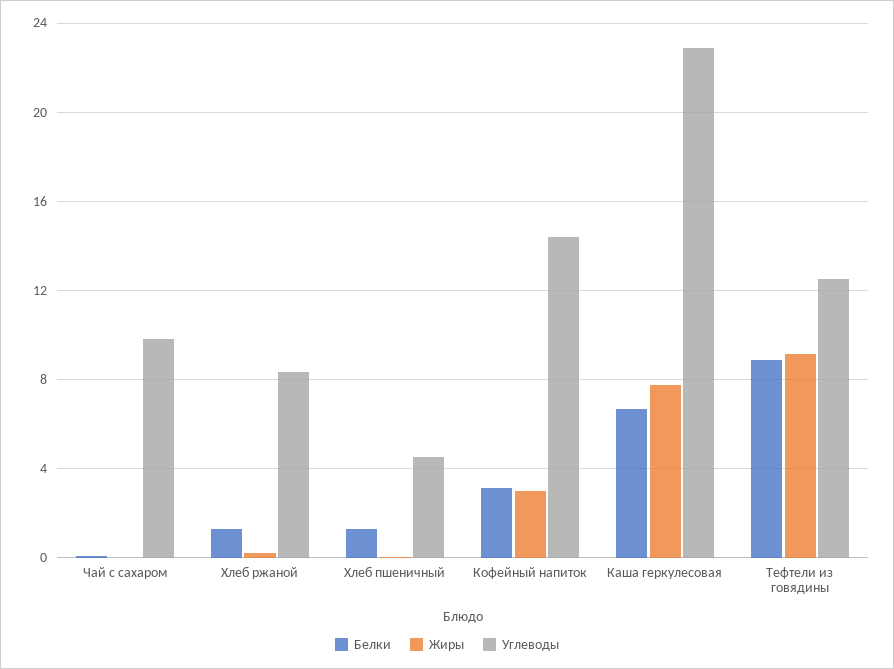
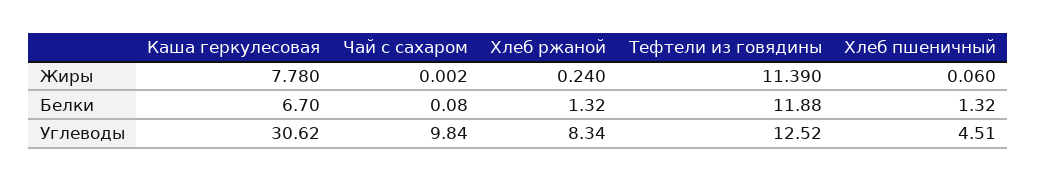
Белки, Кофейный напиток: 3 -> none
Жиры, Кофейный напиток: 3 -> none
Углеводы, Кофейный напиток: 14.5 -> none
Углеводы, Каша геркулесовая: 23 -> 30.62
Белки, Тефтели из говядины: 9 -> 11.88
Жиры, Тефтели из говядины: 9 -> 11.39

